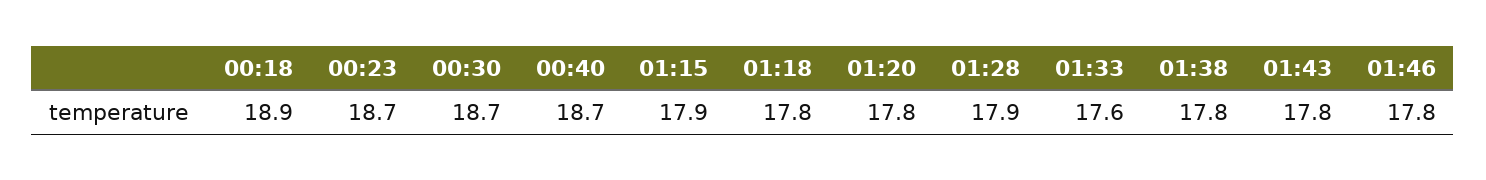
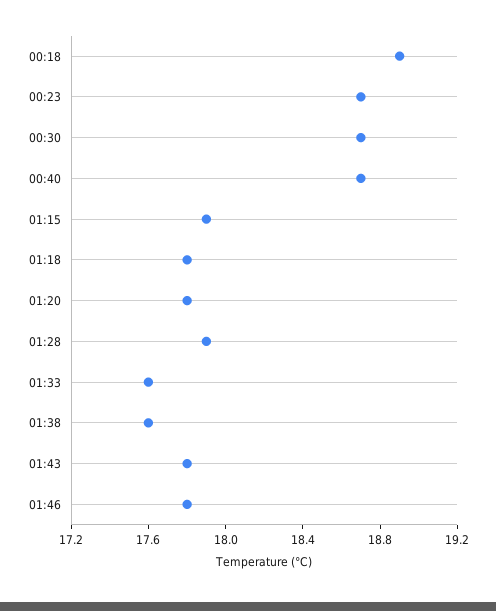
01:38: 17.8 -> 17.6

